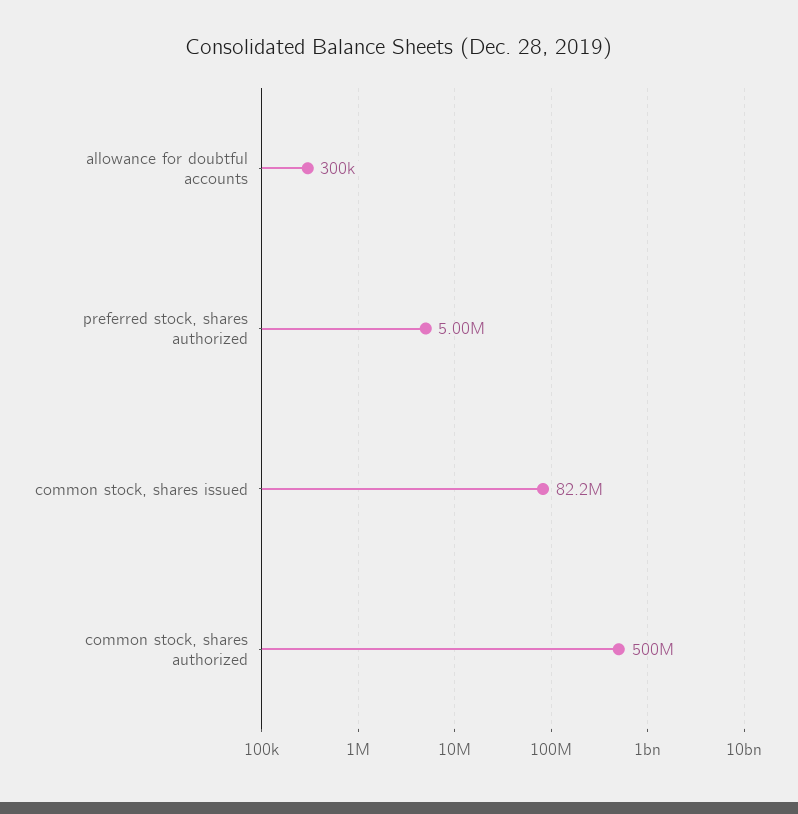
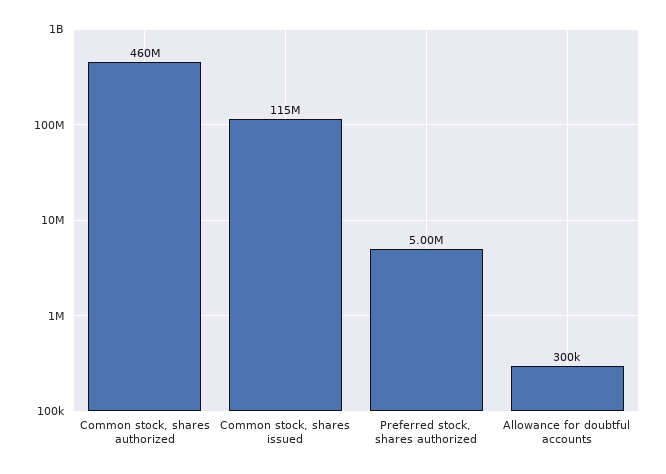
common stock, shares issued: 82200000 -> 115000000
common stock, shares authorized: 500000000 -> 460000000

